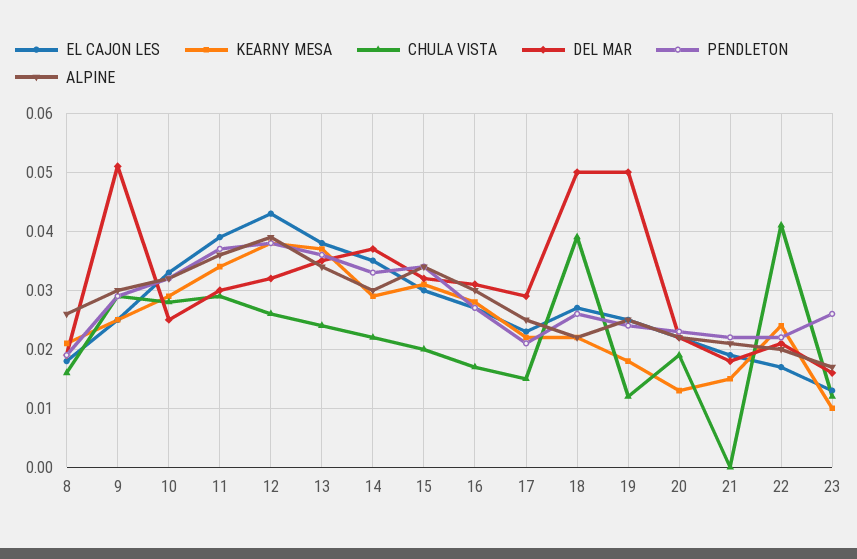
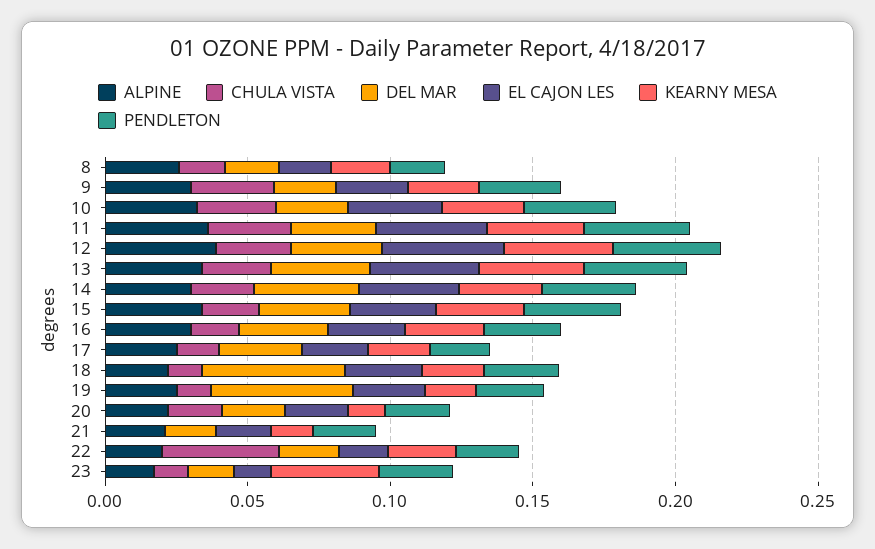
DEL MAR, 9: 0.05 -> 0.02
CHULA VISTA, 18: 0.04 -> 0.01
KEARNY MESA, 23: 0.01 -> 0.04

